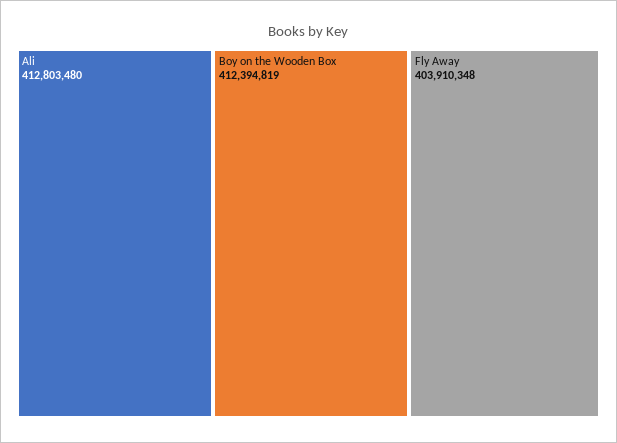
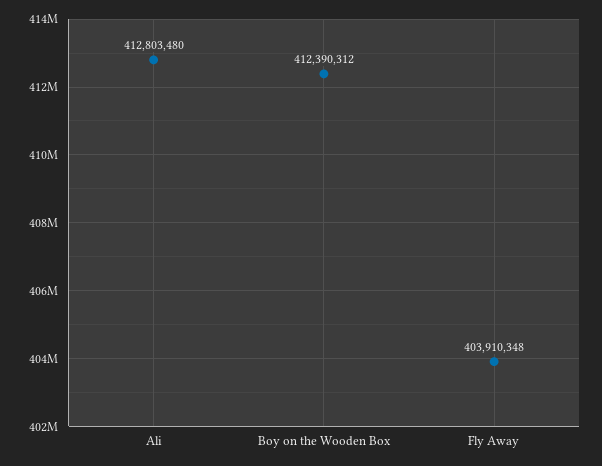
Boy on the Wooden Box: 412394819 -> 412390312

